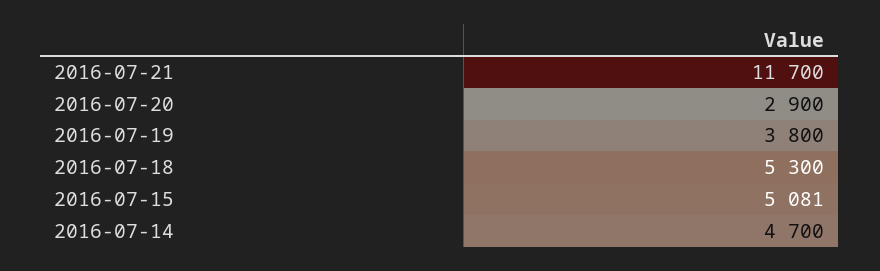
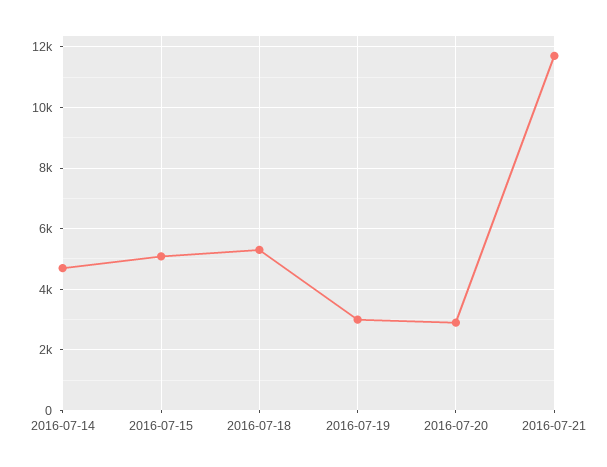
2016-07-19: 3800 -> 3000

